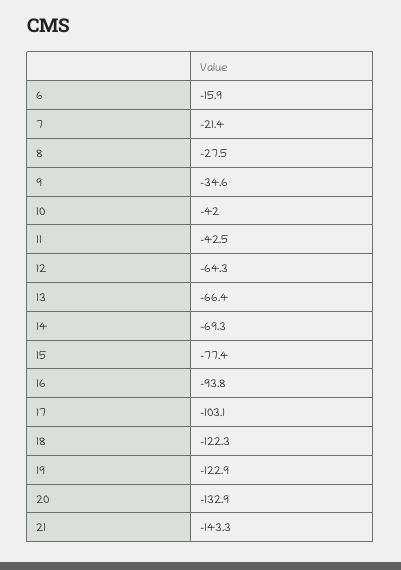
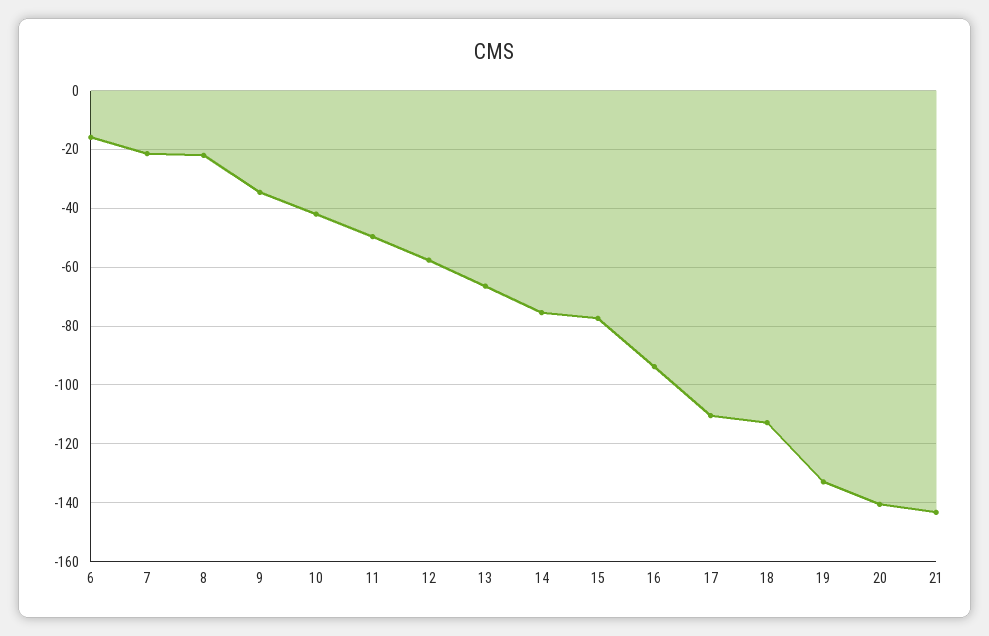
8: -27.5 -> -22.5
11: -42.5 -> -50
12: -64.3 -> -57.5
14: -69.3 -> -75
17: -103.1 -> -110
18: -122.3 -> -112.5
19: -122.9 -> -132.5
20: -132.9 -> -140

